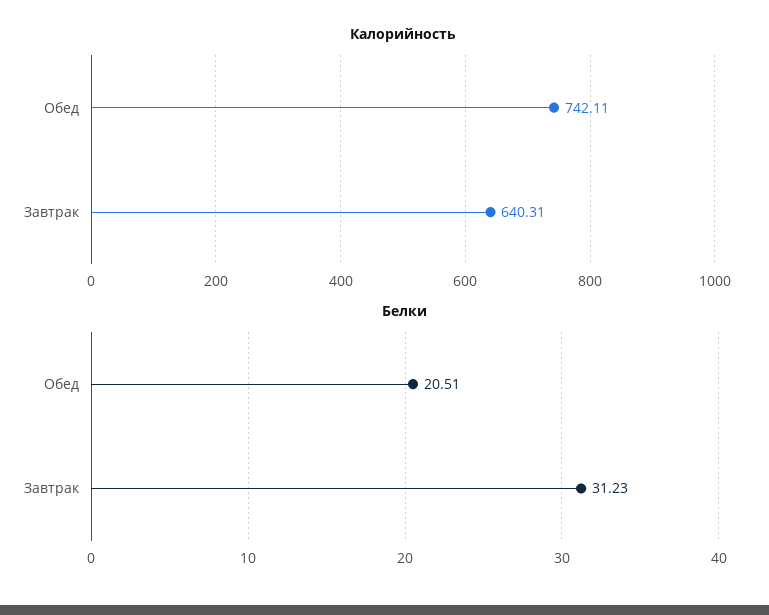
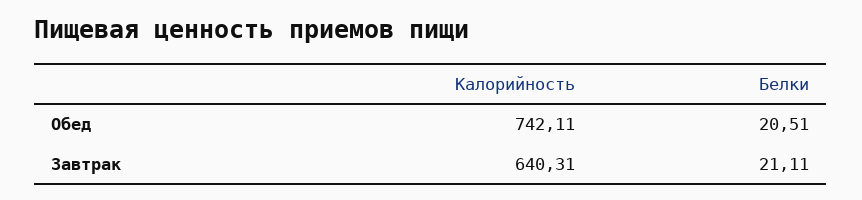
Белки, Завтрак: 31.23 -> 21.11

